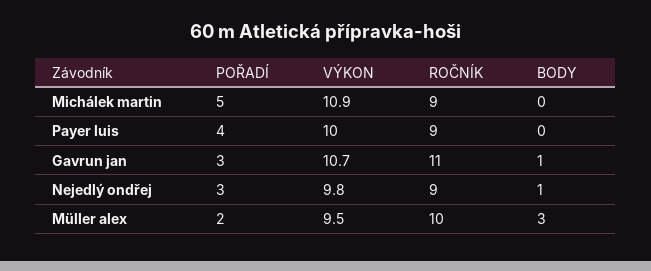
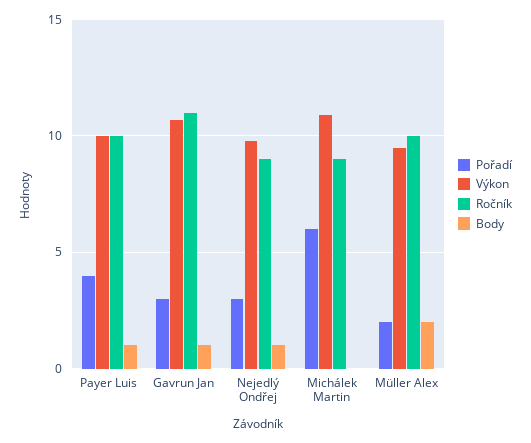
POŘADÍ, Michálek martin: 5 -> 6
ROČNÍK, Payer luis: 9 -> 10
BODY, Payer luis: 0 -> 1
BODY, Müller alex: 3 -> 2

